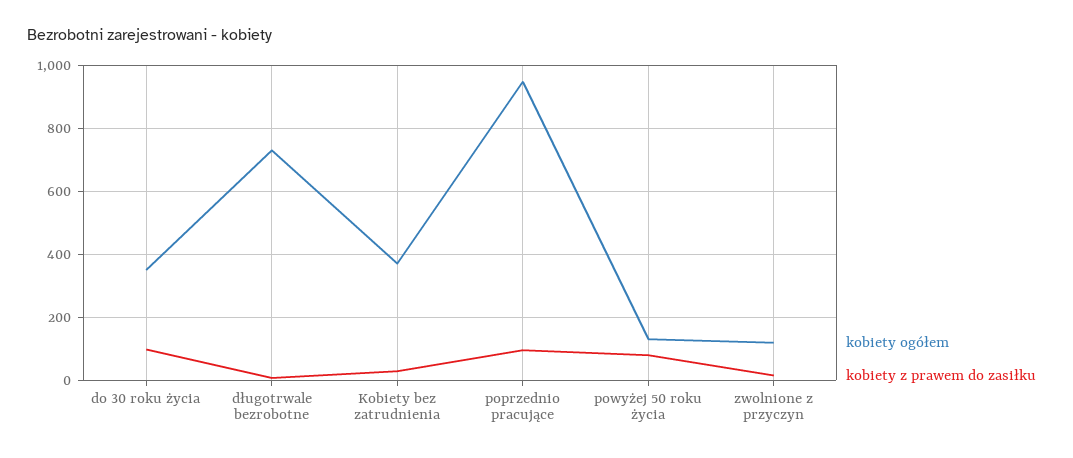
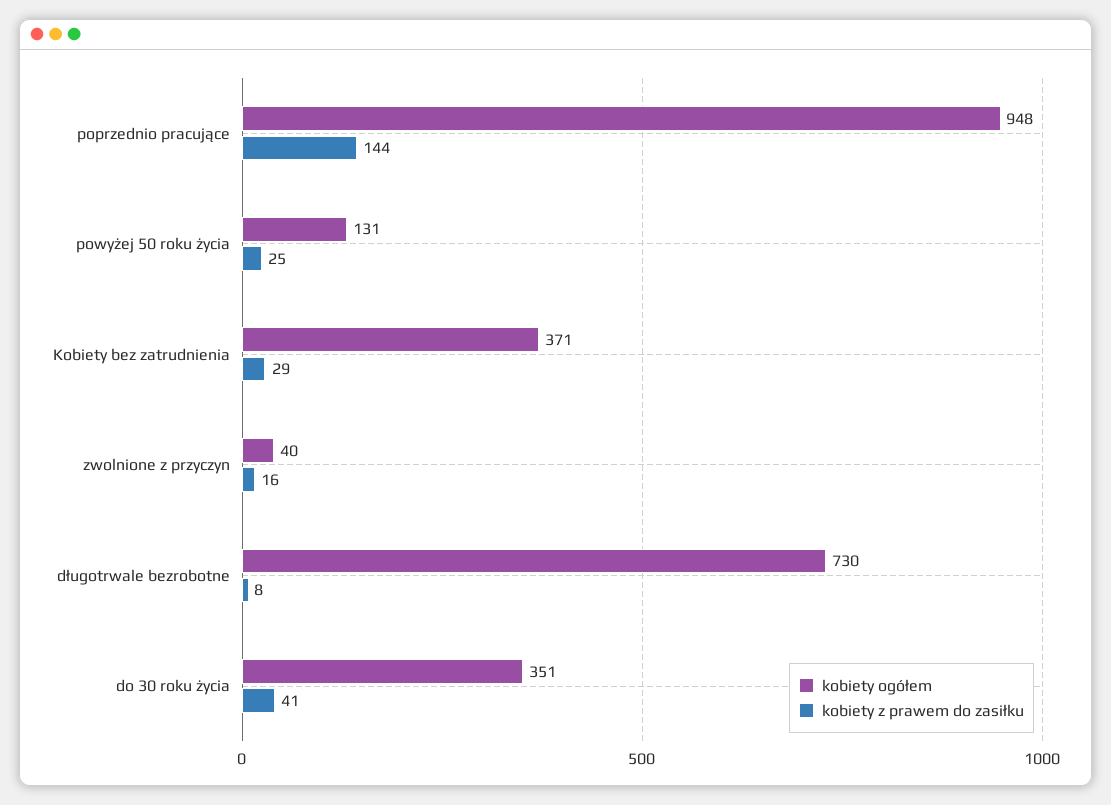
kobiety z prawem do zasiłku, do 30 roku życia: 100 -> 41
kobiety z prawem do zasiłku, poprzednio pracujące: 100 -> 144
kobiety z prawem do zasiłku, powyżej 50 roku życia: 80 -> 25
kobiety ogółem, zwolnione z przyczyn: 120 -> 40

